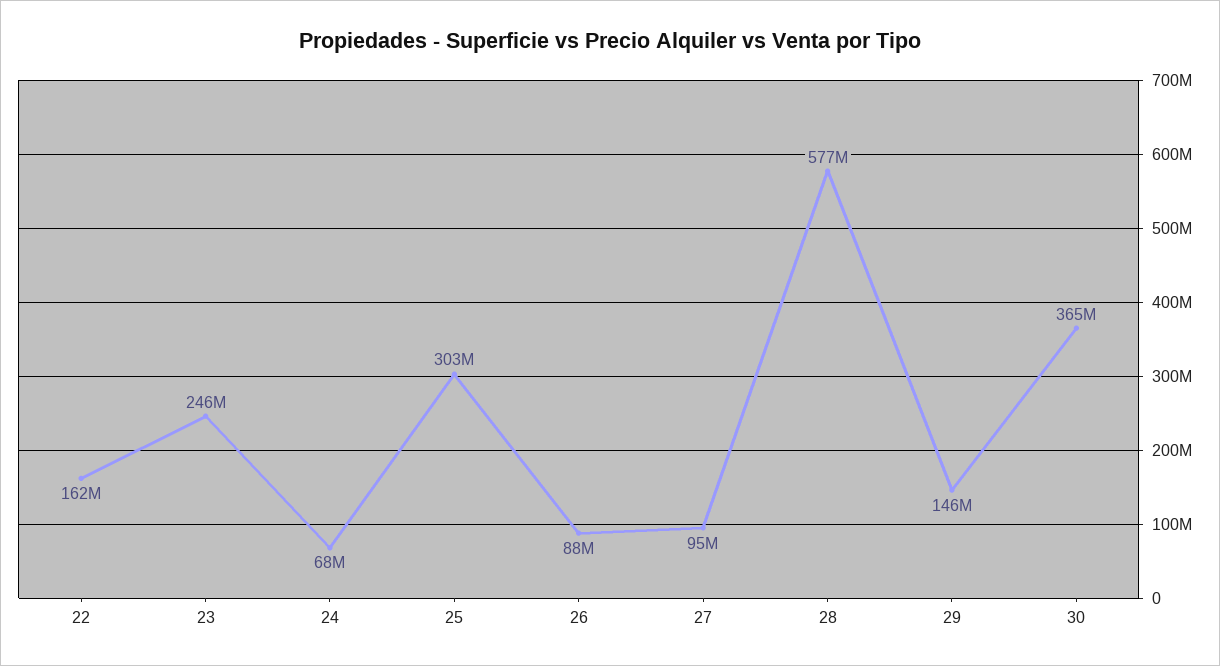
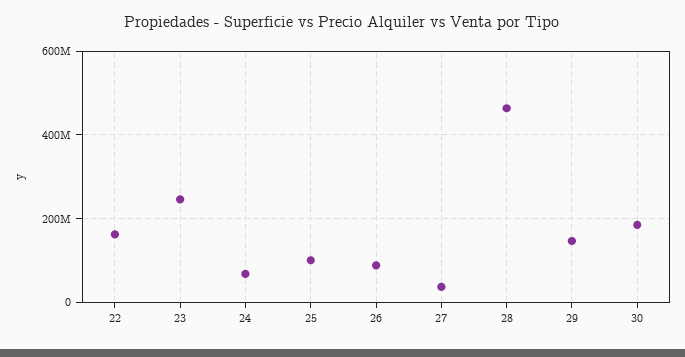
25: 303000000 -> 100000000
27: 95000000 -> 40000000
28: 577000000 -> 460000000
30: 365000000 -> 180000000

